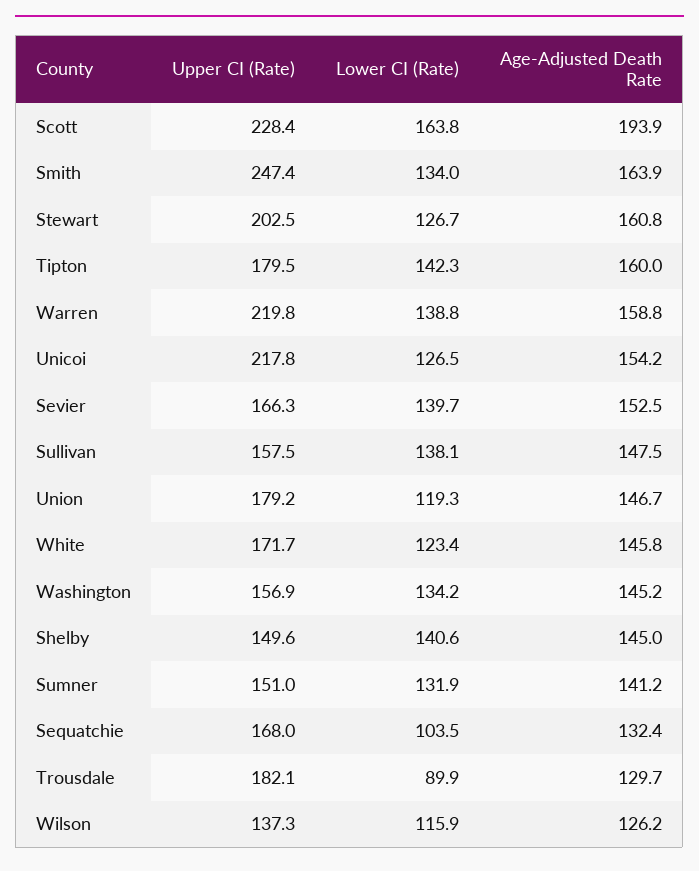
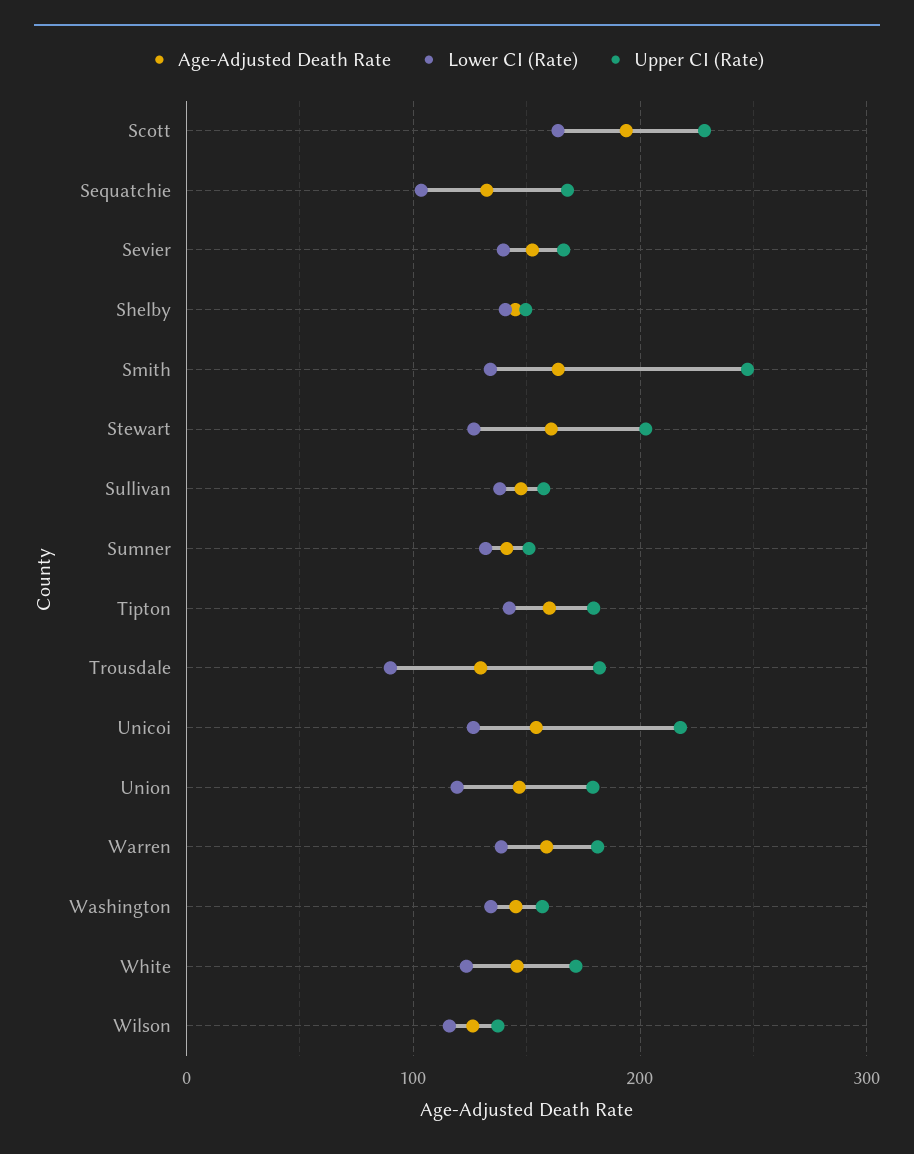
Upper CI (Rate), Warren: 219.8 -> 180

